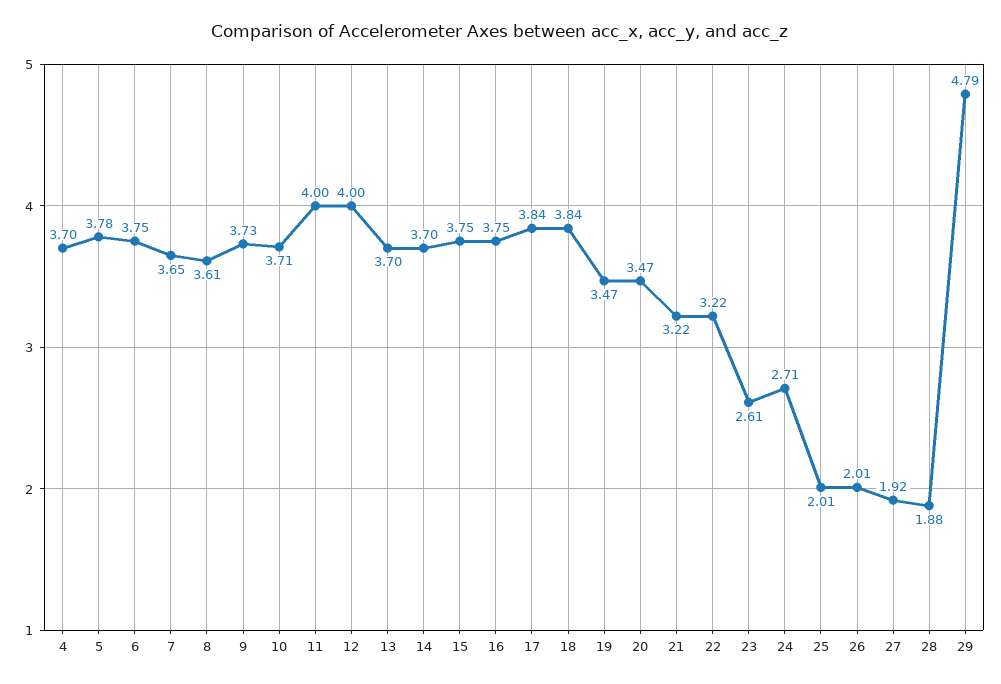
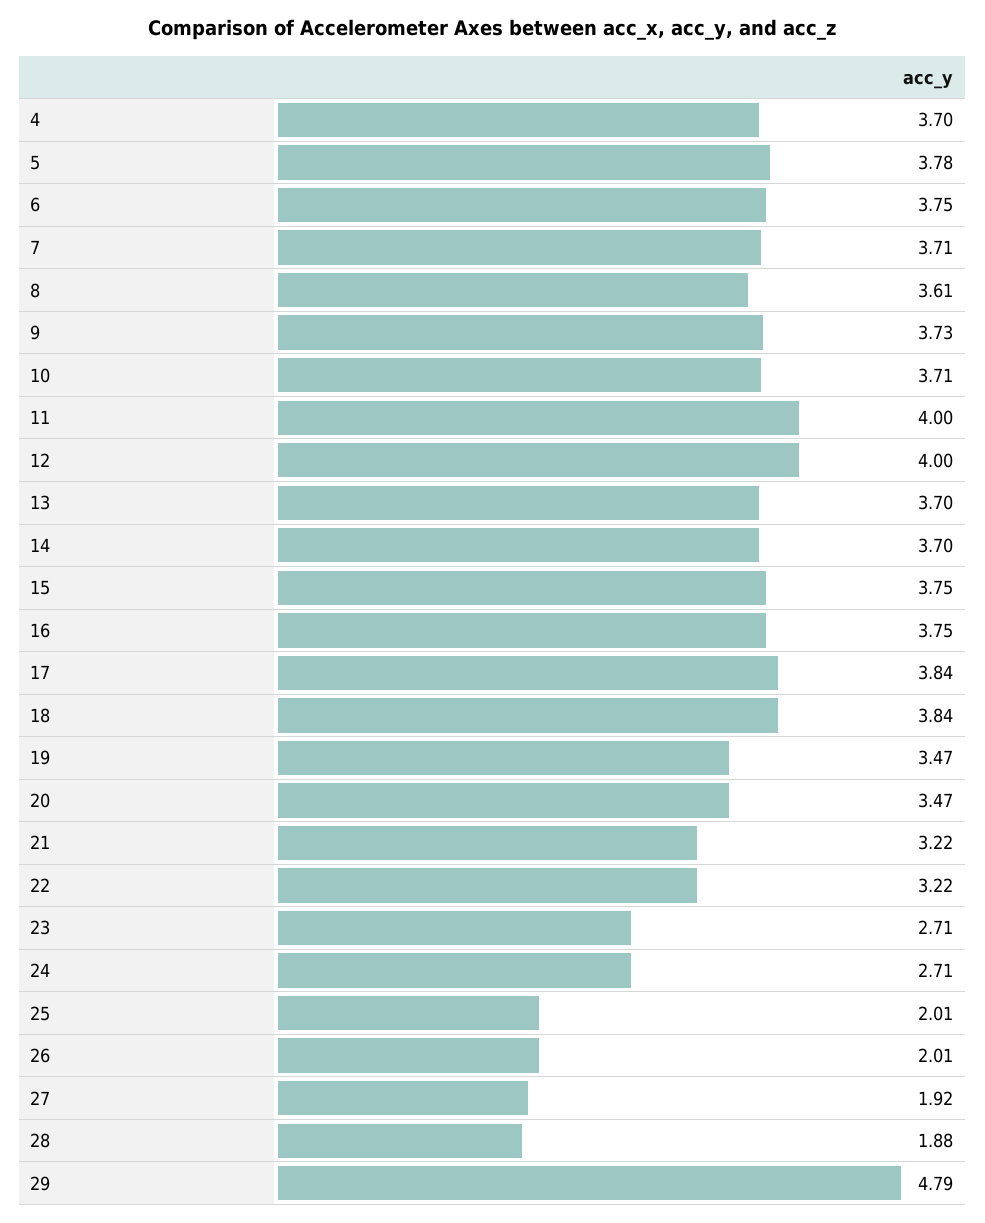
7: 3.65 -> 3.71
23: 2.61 -> 2.71

